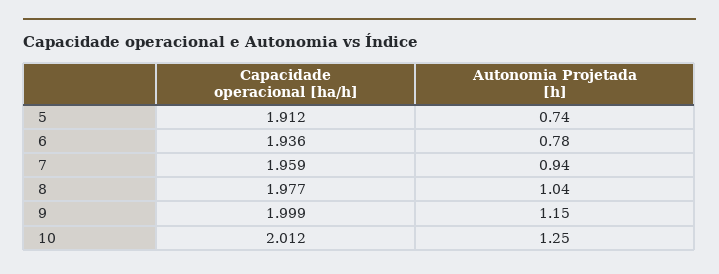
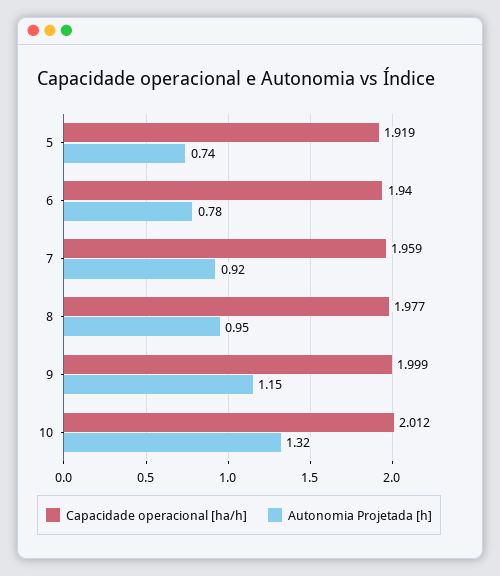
Capacidade operacional [ha/h], 5: 1.912 -> 1.919
Capacidade operacional [ha/h], 6: 1.936 -> 1.94
Autonomia Projetada [h], 7: 0.94 -> 0.92
Autonomia Projetada [h], 8: 1.04 -> 0.95
Autonomia Projetada [h], 10: 1.25 -> 1.32

